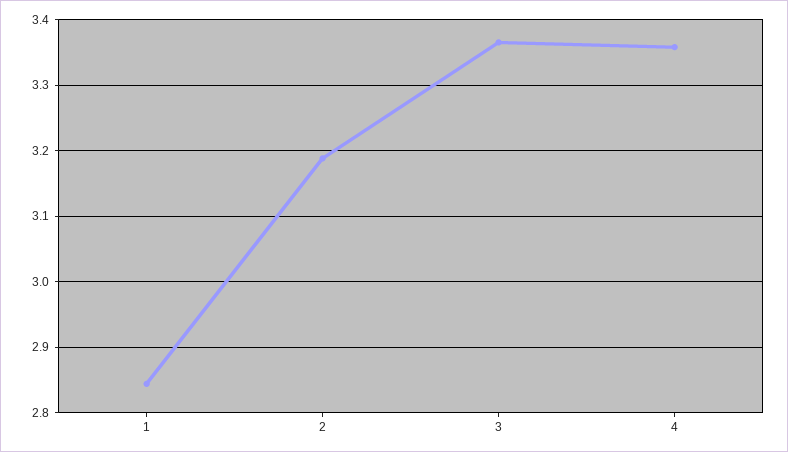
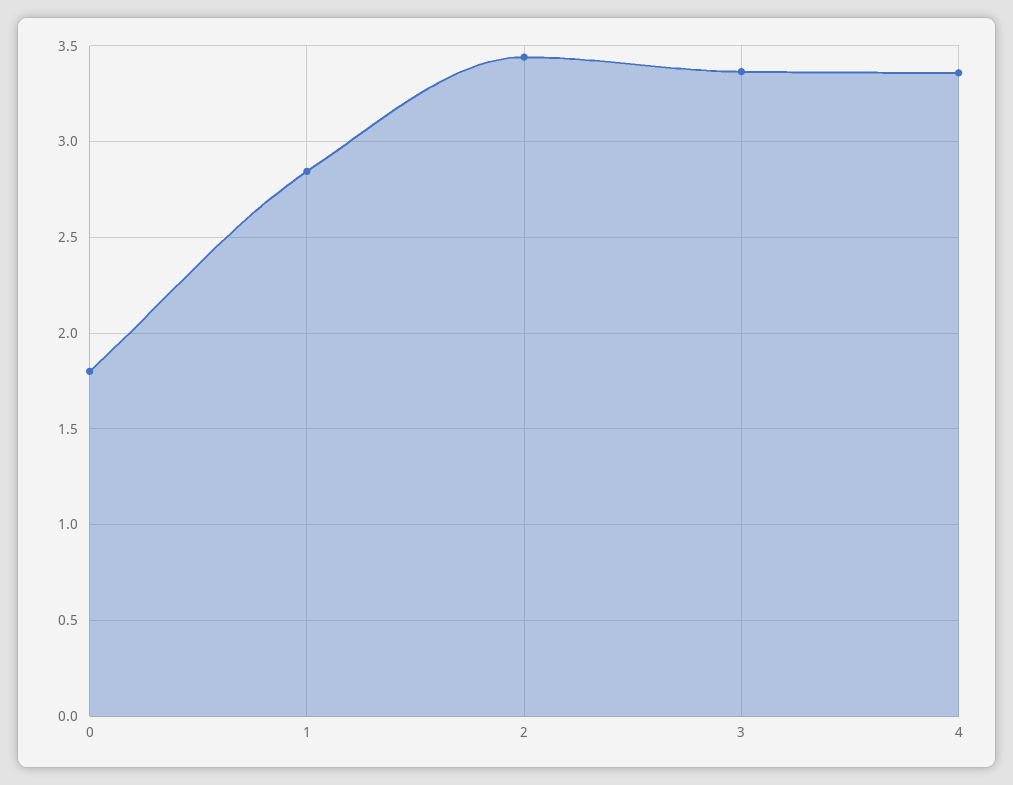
2: 3.19 -> 3.45
0: none -> 1.8

